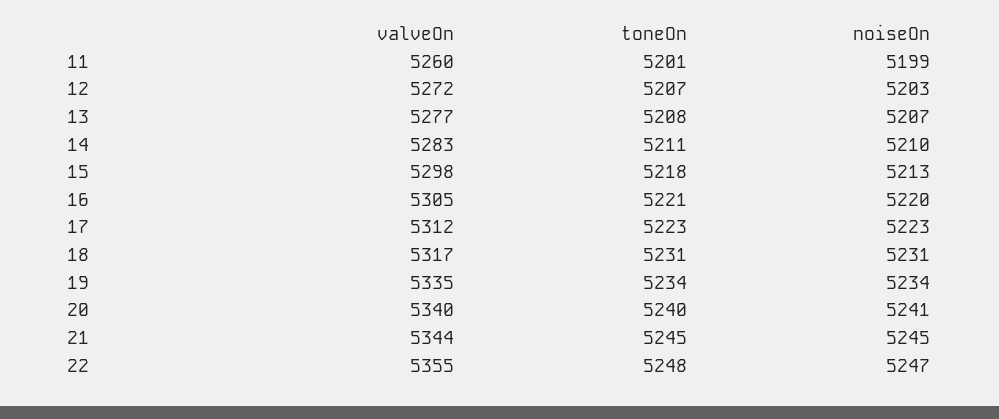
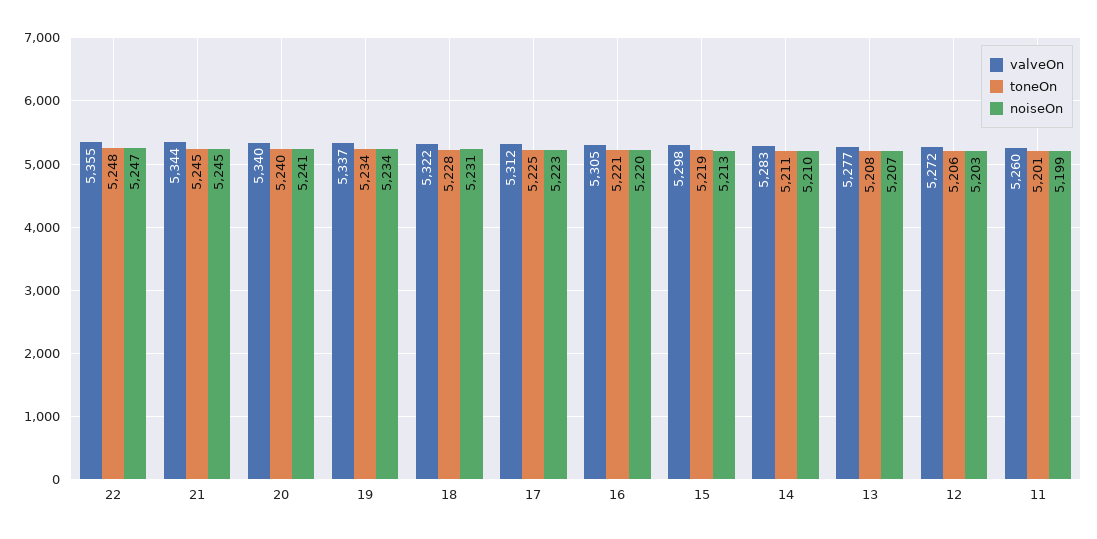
toneOn, 12: 5207 -> 5206
toneOn, 15: 5218 -> 5219
toneOn, 17: 5223 -> 5225
valveOn, 18: 5317 -> 5322
toneOn, 18: 5231 -> 5228
valveOn, 19: 5335 -> 5337

